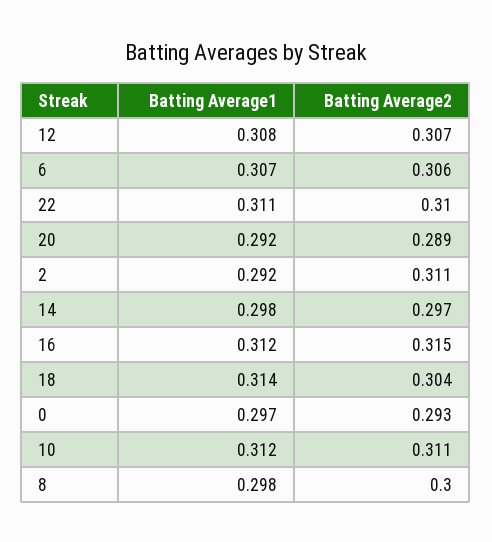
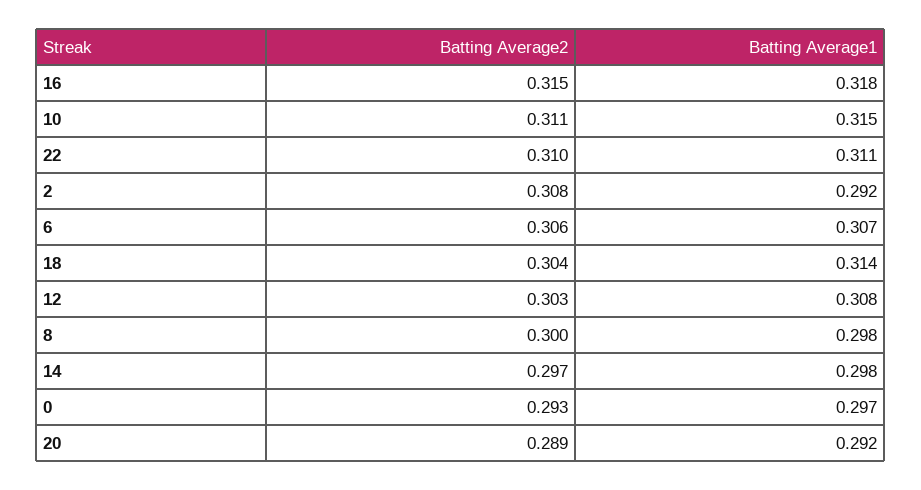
Batting Average2, 12: 0.307 -> 0.303
Batting Average2, 2: 0.311 -> 0.308
Batting Average1, 16: 0.312 -> 0.318
Batting Average1, 10: 0.312 -> 0.315

